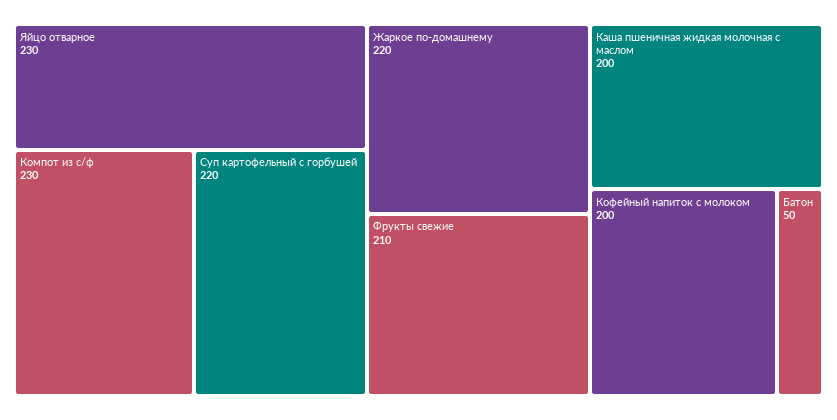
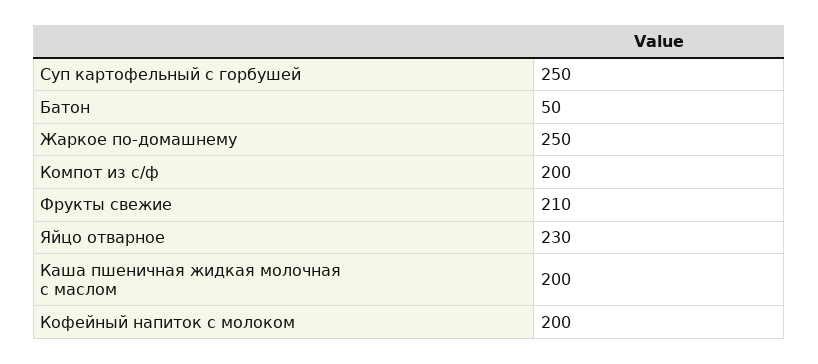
Компот из с/ф: 230 -> 200
Суп картофельный с горбушей: 220 -> 250
Жаркое по-домашнему: 220 -> 250

